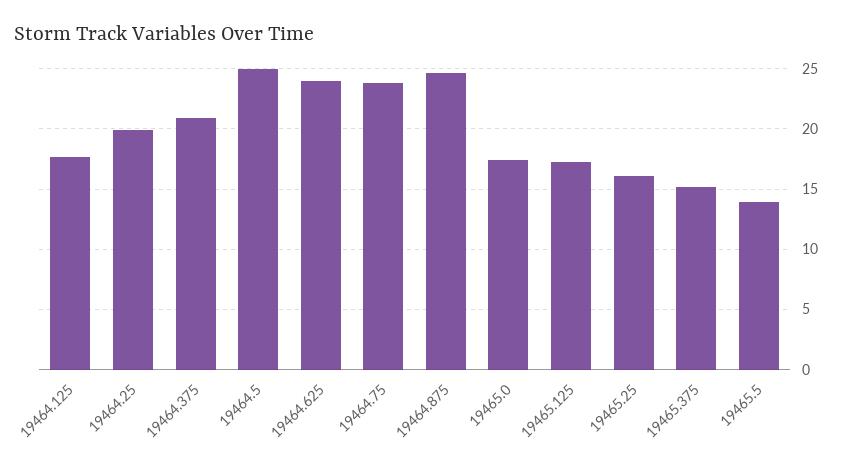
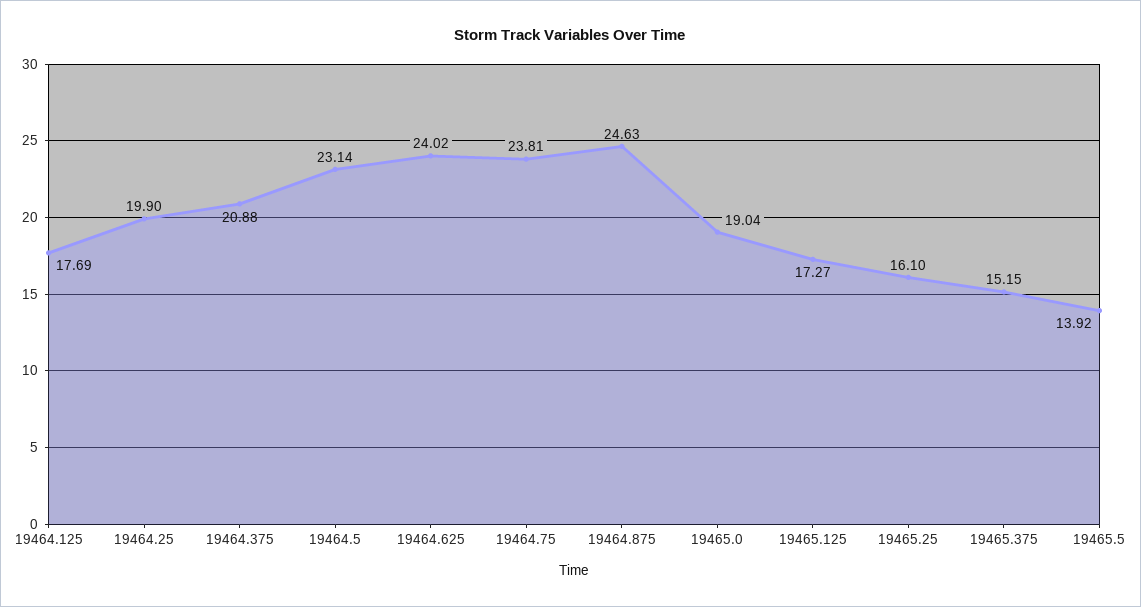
19464.5: 25 -> 23.14
19465.0: 17.5 -> 19.04

